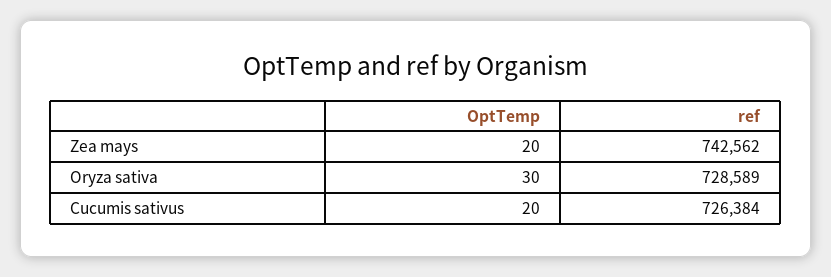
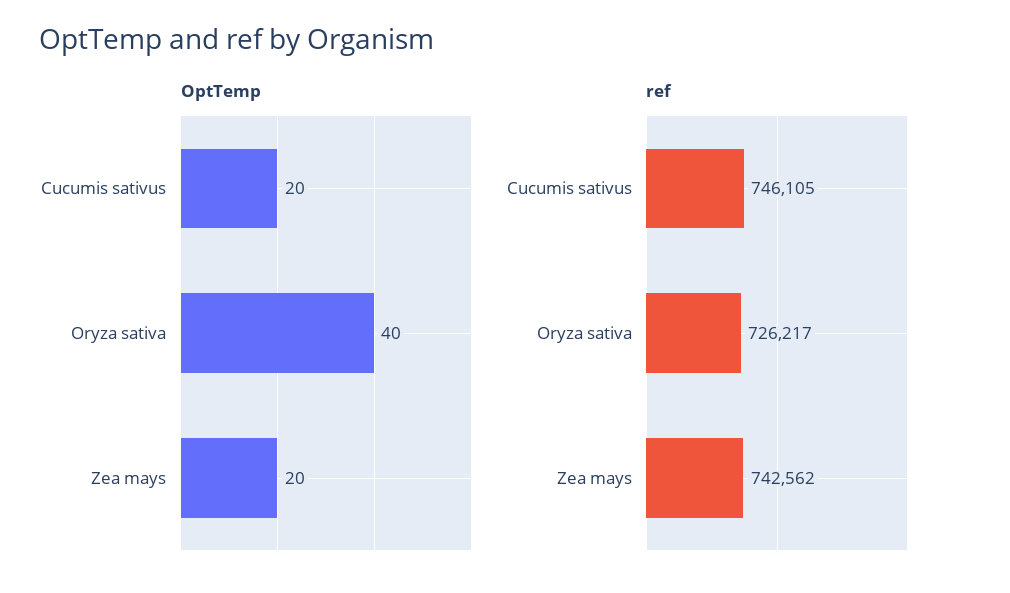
OptTemp, Oryza sativa: 30 -> 40
ref, Oryza sativa: 728589 -> 726217
ref, Cucumis sativus: 726384 -> 746105

